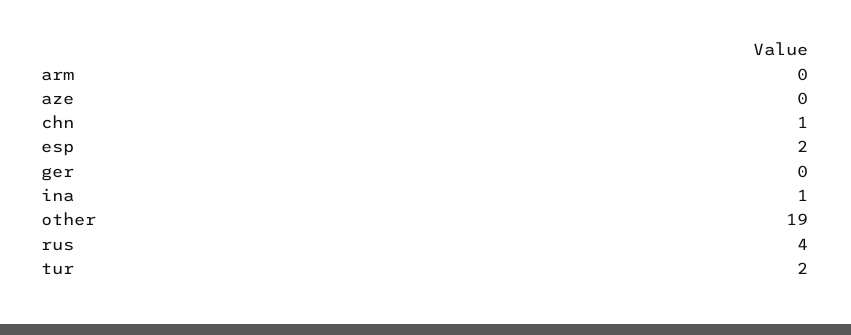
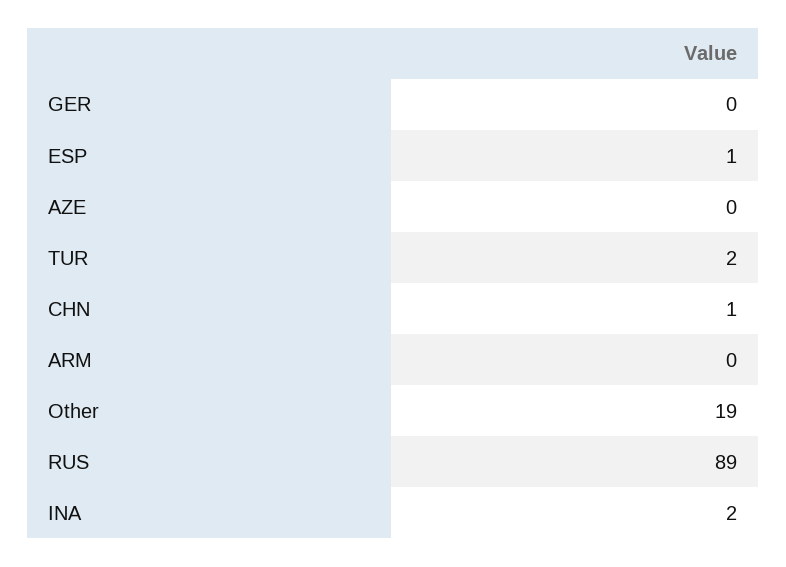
esp: 2 -> 1
ina: 1 -> 2
rus: 4 -> 89

